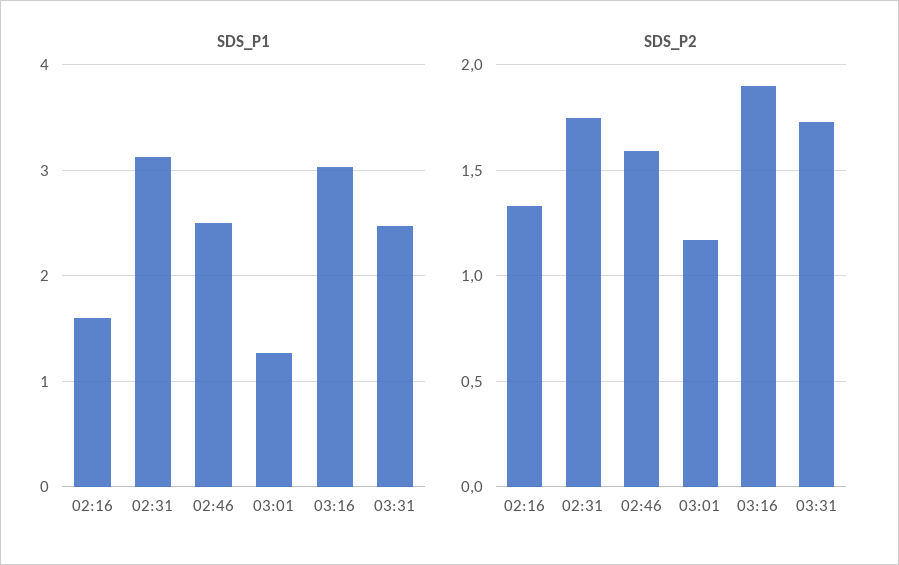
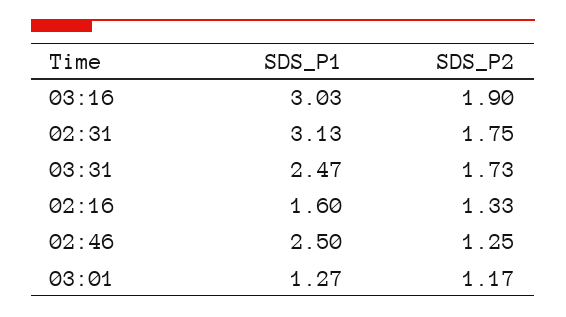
SDS_P2, 02:46: 1.6 -> 1.25

